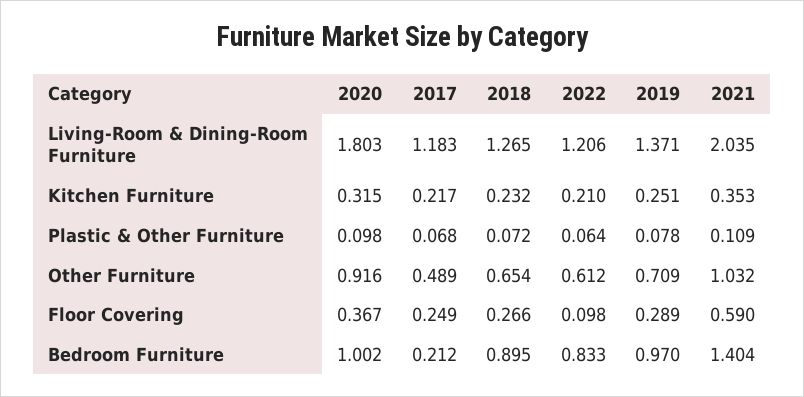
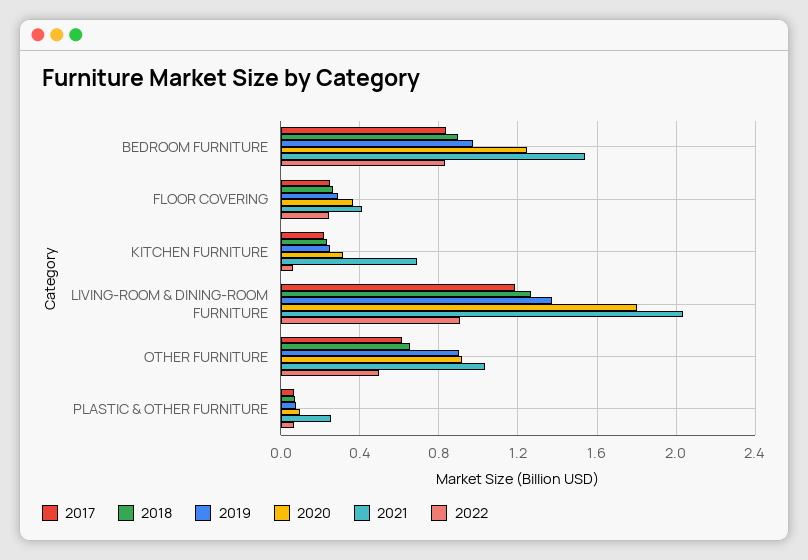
2022, Living-Room & Dining-Room Furniture: 1.206 -> 0.9
2022, Kitchen Furniture: 0.21 -> 0.05
2021, Kitchen Furniture: 0.353 -> 0.7
2021, Plastic & Other Furniture: 0.109 -> 0.25
2017, Other Furniture: 0.489 -> 0.6
2022, Other Furniture: 0.612 -> 0.5
2019, Other Furniture: 0.709 -> 0.9
2022, Floor Covering: 0.098 -> 0.25
2021, Floor Covering: 0.59 -> 0.4
2020, Bedroom Furniture: 1.002 -> 1.25
2017, Bedroom Furniture: 0.212 -> 0.85
2021, Bedroom Furniture: 1.404 -> 1.55

